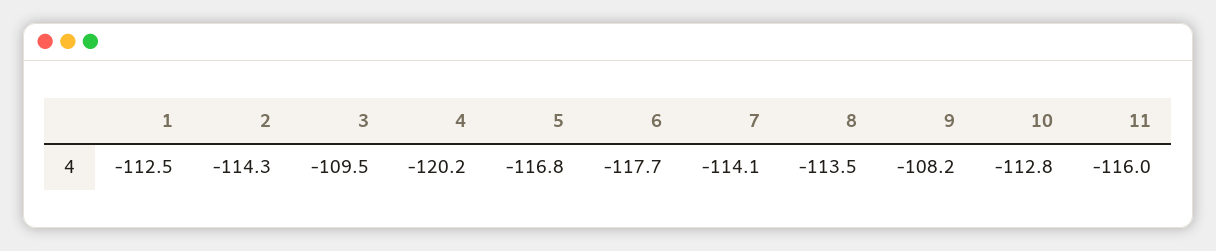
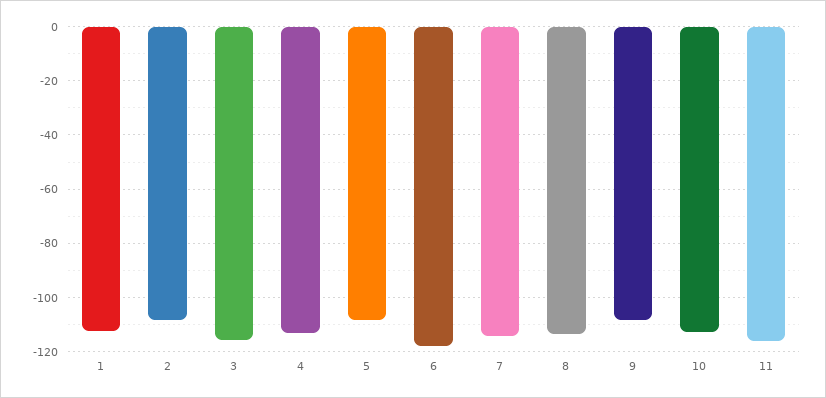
2: -114.3 -> -107.5
3: -109.5 -> -115
4: -120.2 -> -112.5
5: -116.8 -> -107.5

